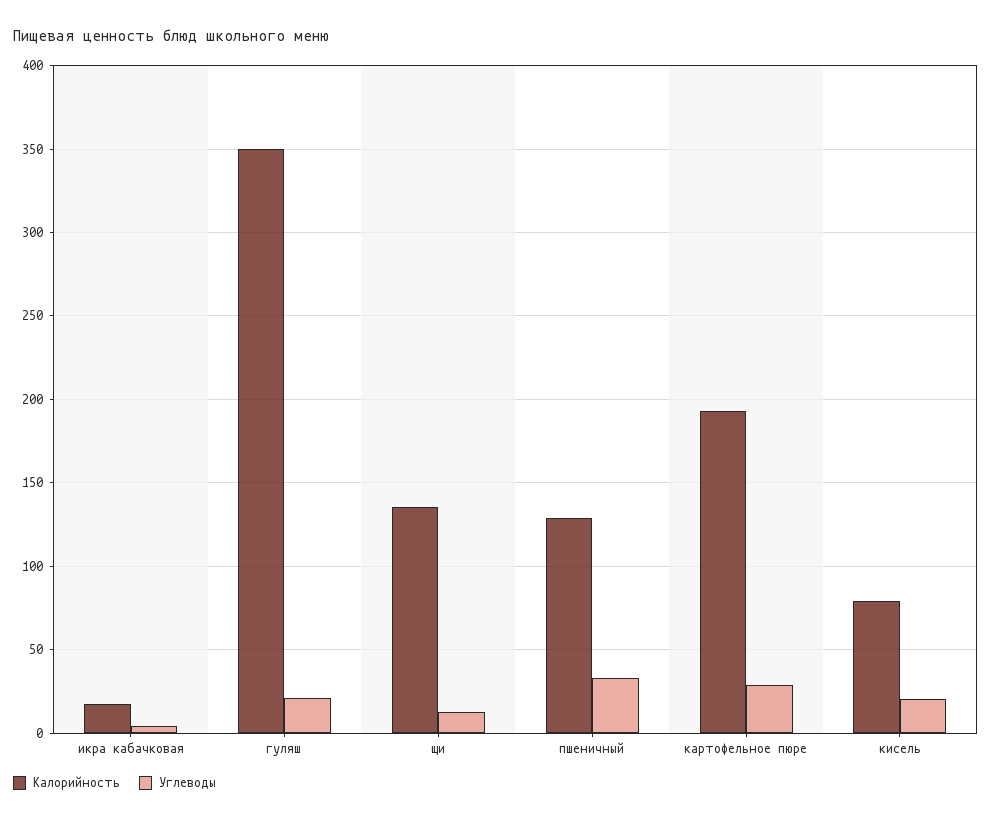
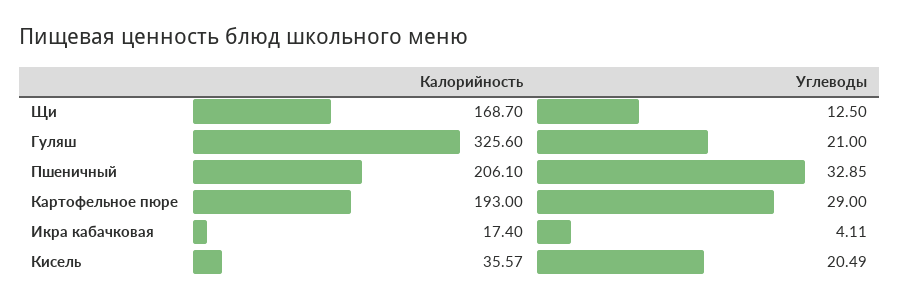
Калорийность, гуляш: 350 -> 325.6
Калорийность, щи: 135 -> 168.7
Калорийность, пшеничный: 130 -> 206.1
Калорийность, кисель: 80 -> 35.57

